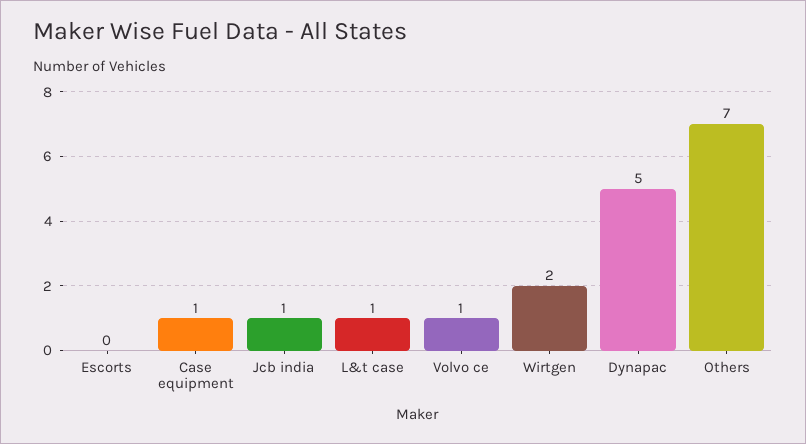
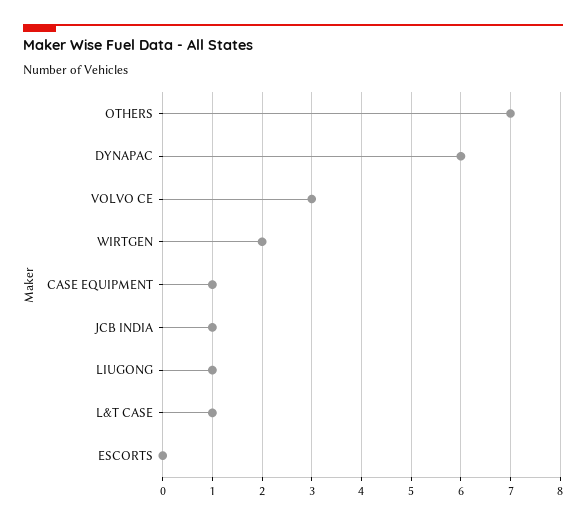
Volvo ce: 1 -> 3
Dynapac: 5 -> 6
LIUGONG: none -> 1

